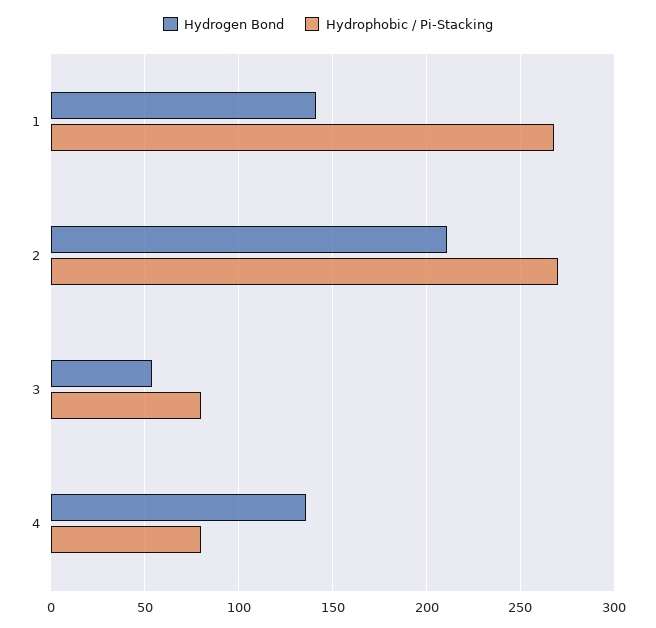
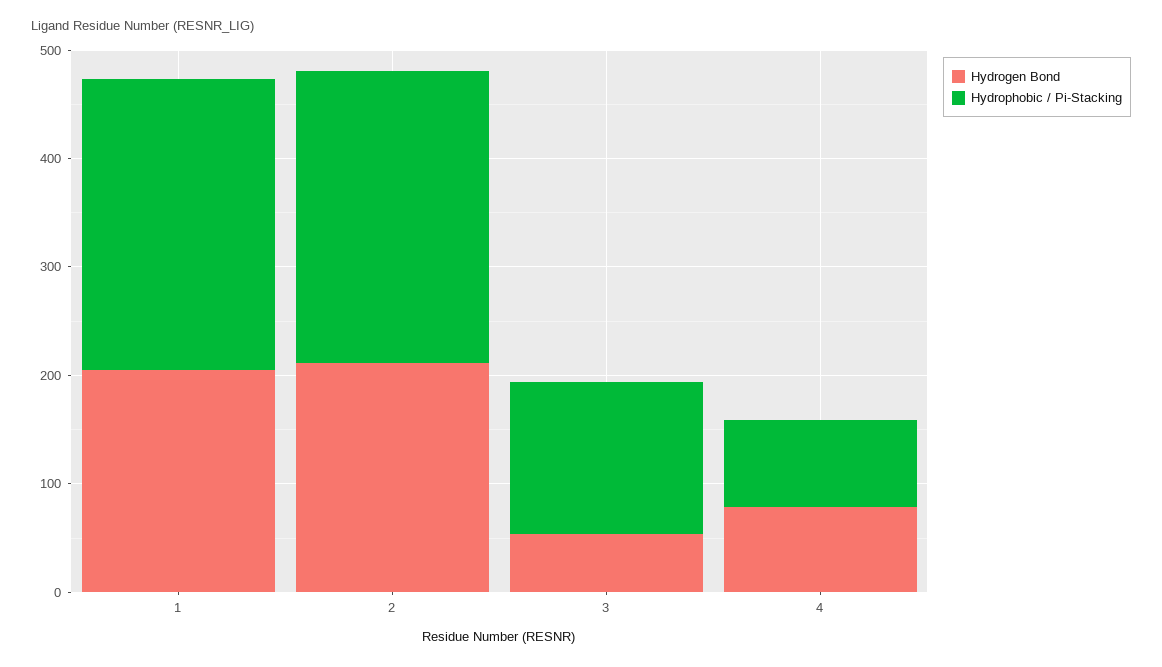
Hydrogen Bond, 1: 140 -> 200
Hydrophobic / Pi-Stacking, 3: 80 -> 140
Hydrogen Bond, 4: 135 -> 80

